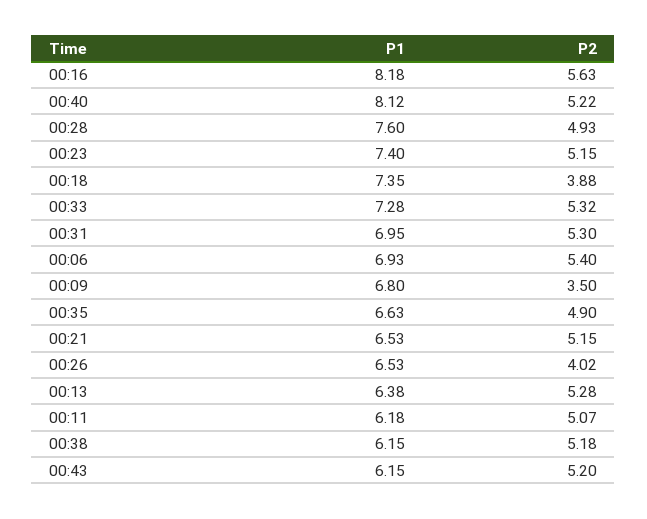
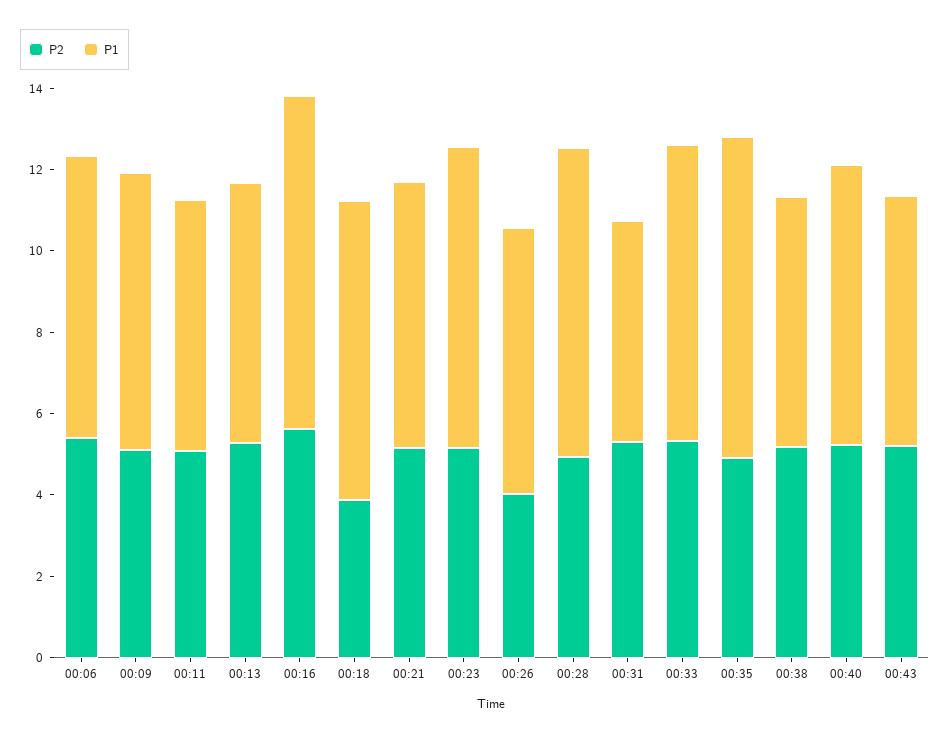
P1, 00:40: 8.12 -> 7
P1, 00:31: 6.95 -> 5.5
P2, 00:09: 3.5 -> 5
P1, 00:35: 6.63 -> 8

